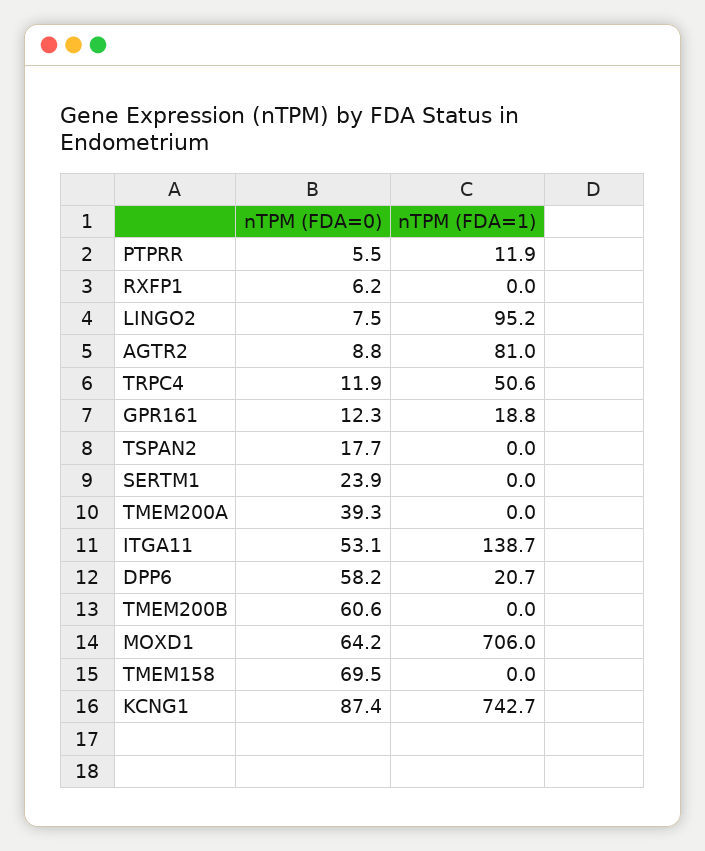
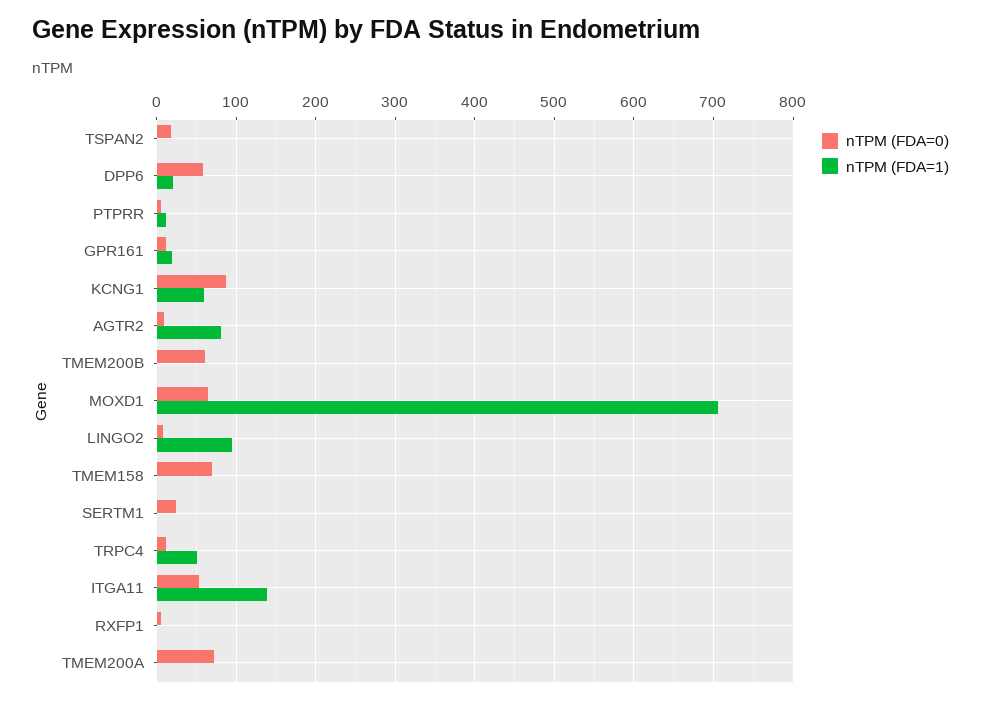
nTPM (FDA=0), TMEM200A: 39.3 -> 70
nTPM (FDA=1), KCNG1: 742.7 -> 60

